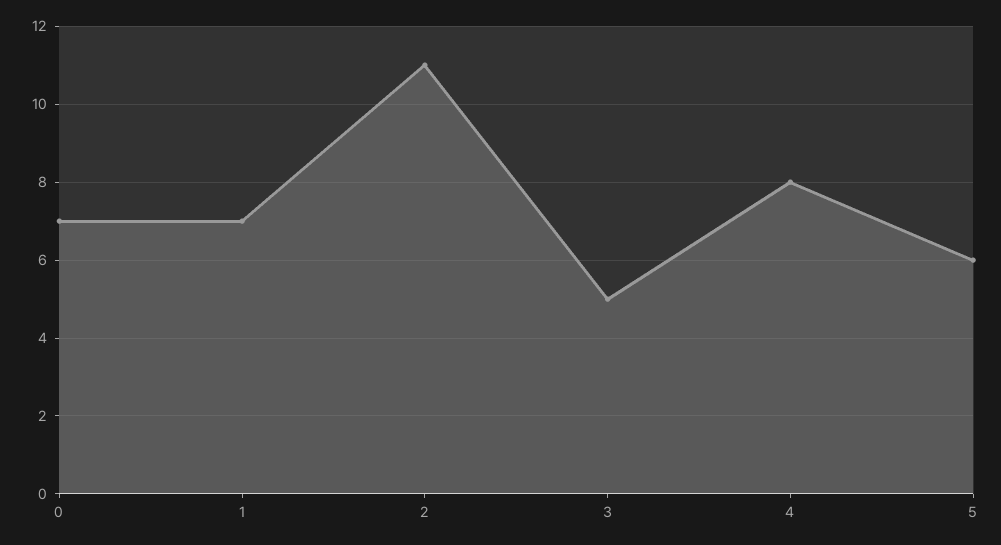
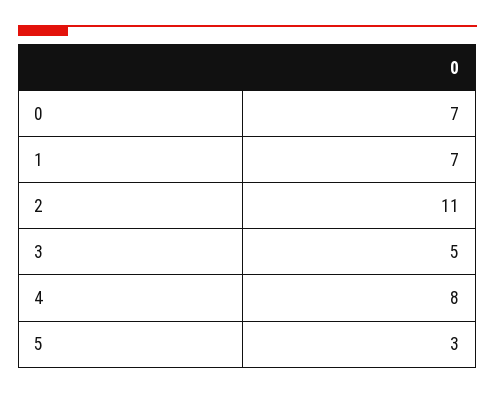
5: 6 -> 3

